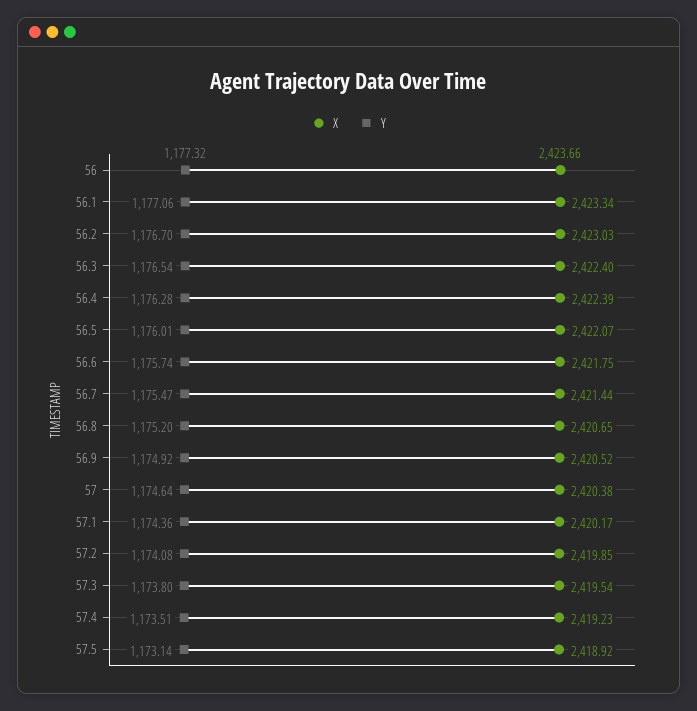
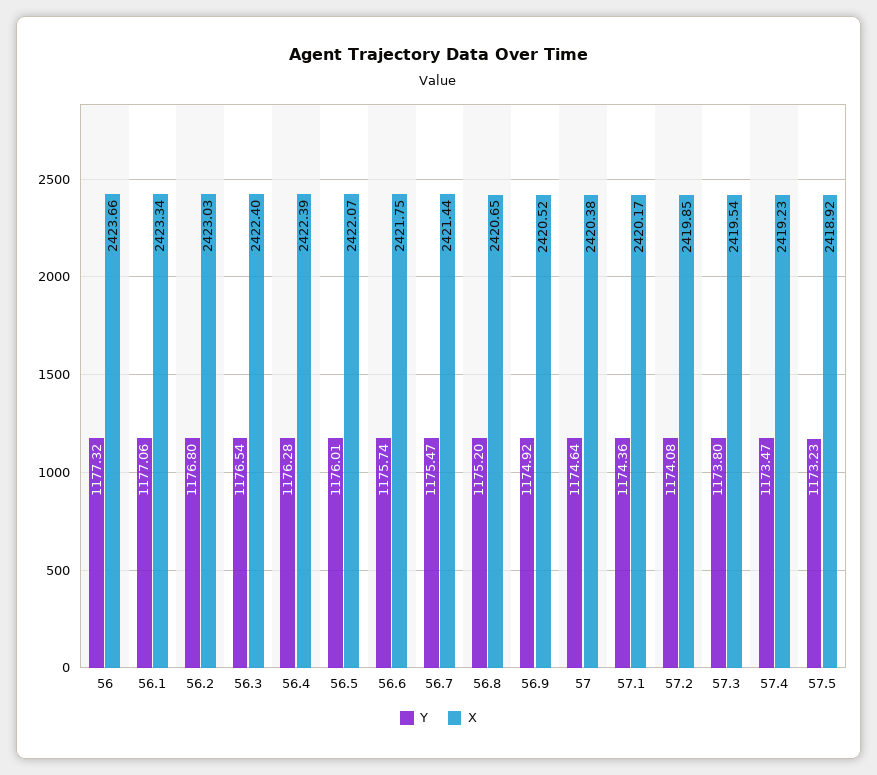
Y, 56.2: 1176.7 -> 1176.8
Y, 57.4: 1173.51 -> 1173.47
Y, 57.5: 1173.14 -> 1173.23

